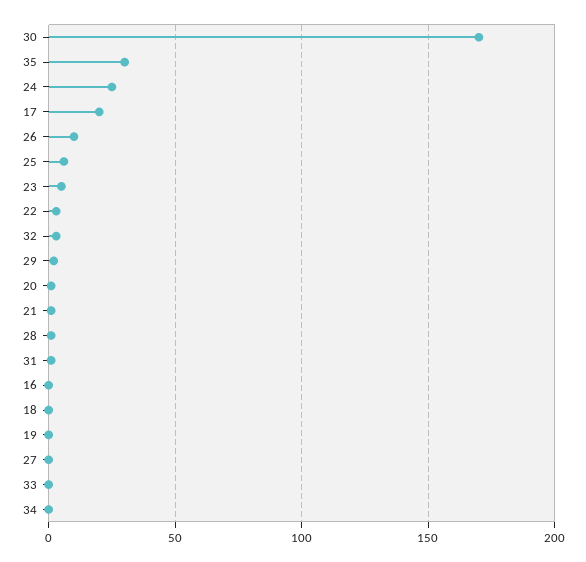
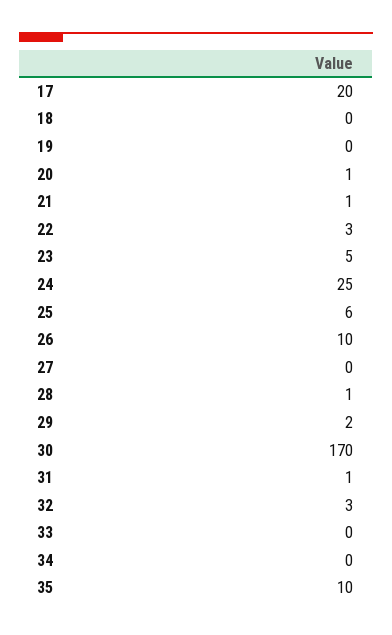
35: 30 -> 10
16: 0 -> none

